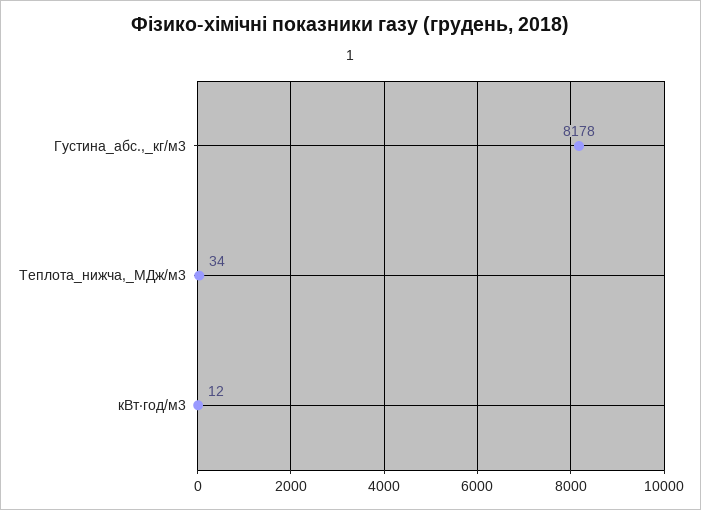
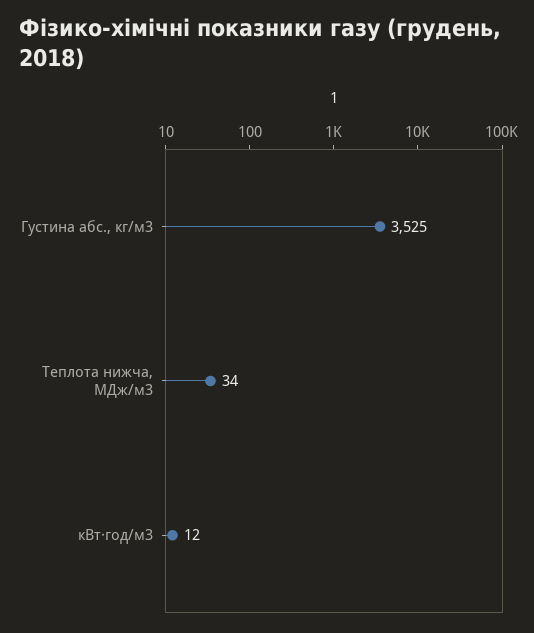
Густина_абс.,_кг/м3: 8178 -> 3525

